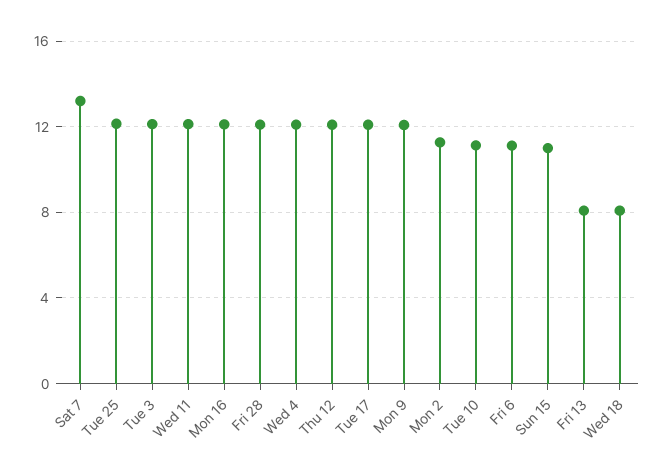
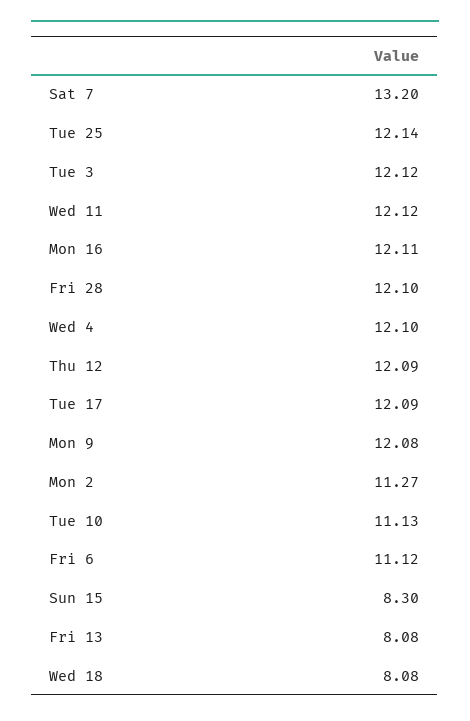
Sun 15: 11 -> 8.3

